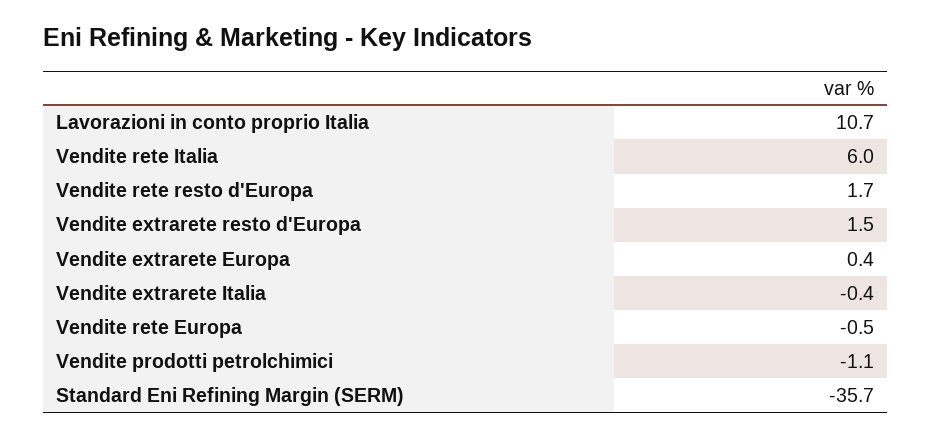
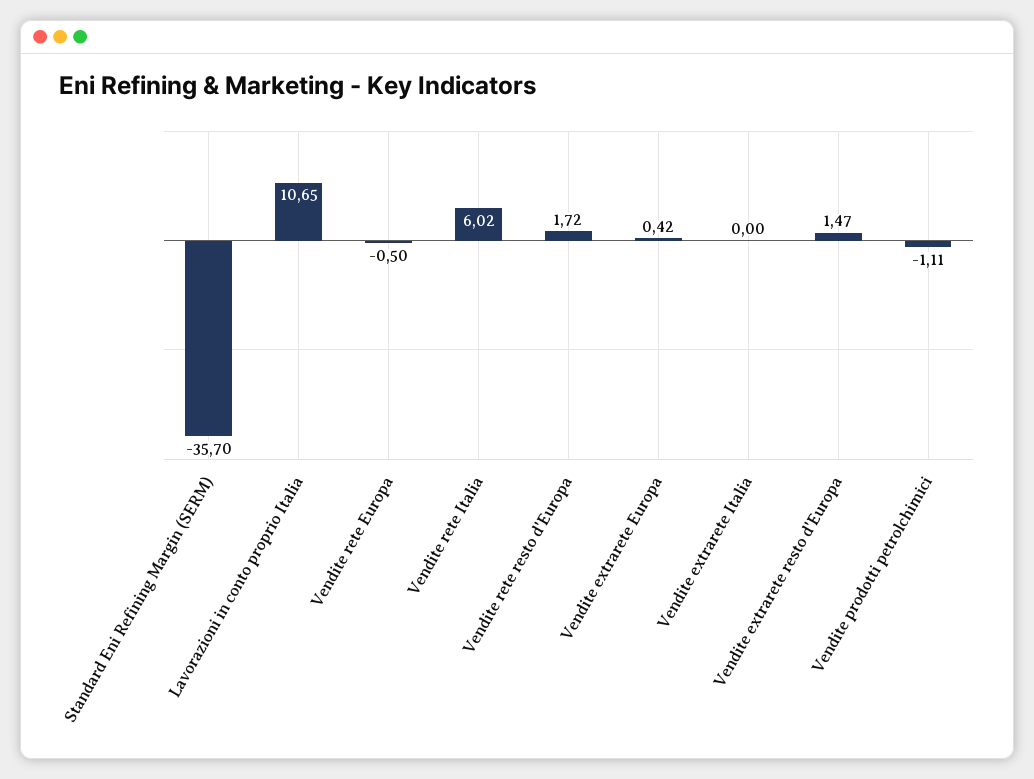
Vendite extrarete Italia: -0.4 -> 0

